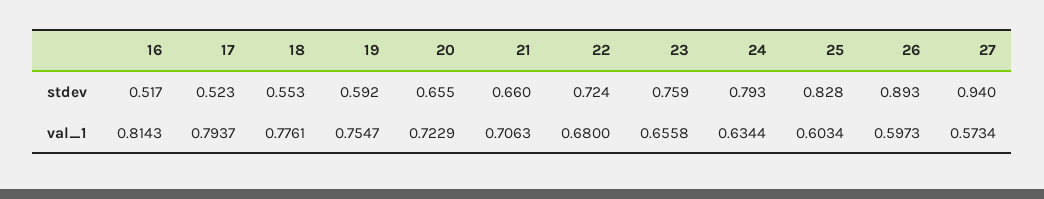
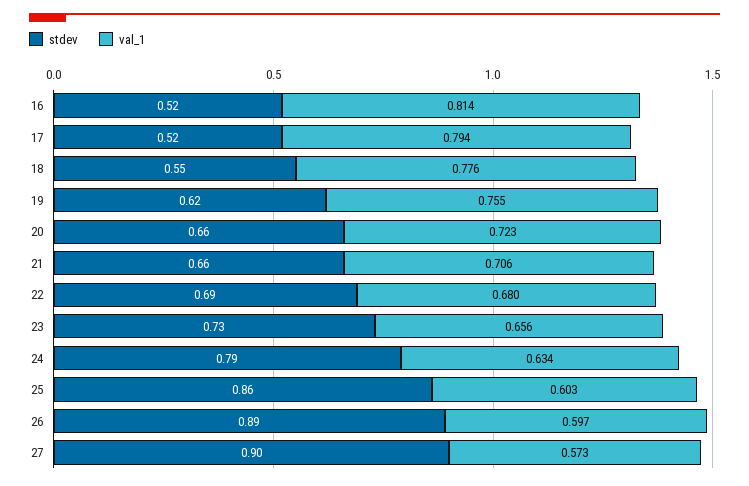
stdev, 19: 0.592 -> 0.62
stdev, 22: 0.724 -> 0.69
stdev, 23: 0.759 -> 0.73
stdev, 25: 0.828 -> 0.86
stdev, 27: 0.94 -> 0.9

